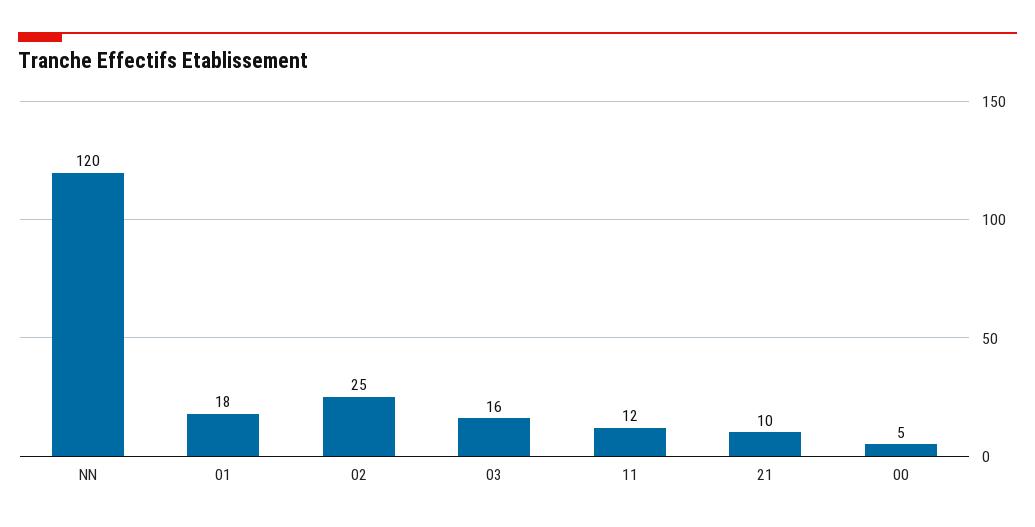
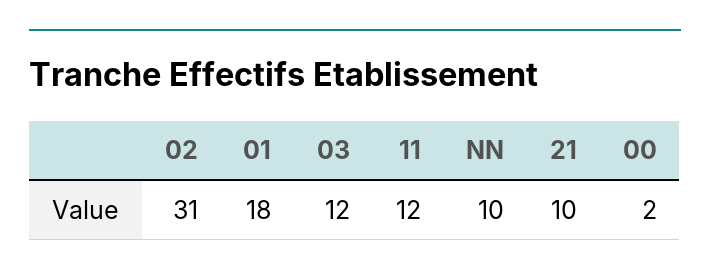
NN: 120 -> 10
02: 25 -> 31
03: 16 -> 12
00: 5 -> 2

